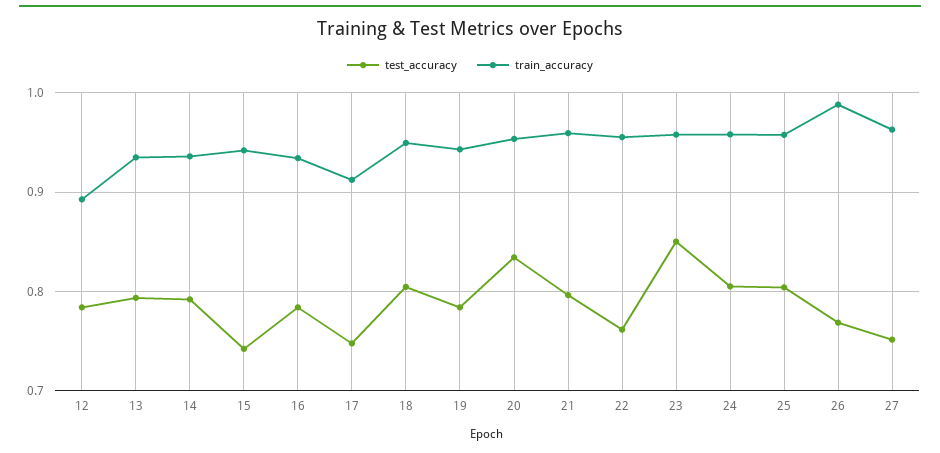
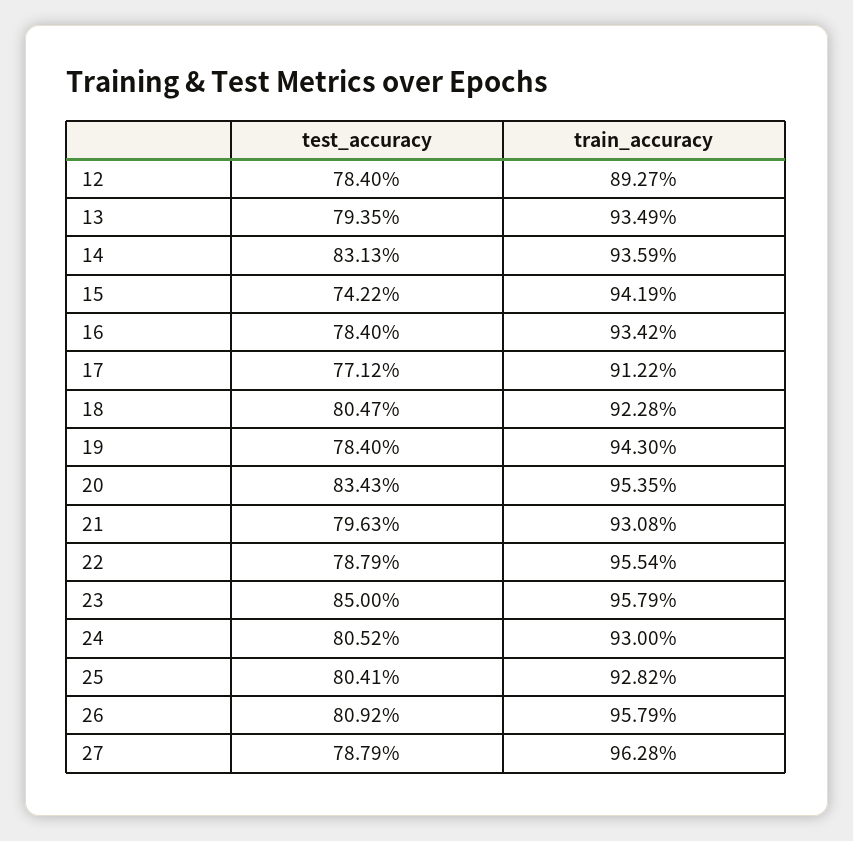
test_accuracy, 14: 0.79 -> 0.8313
test_accuracy, 17: 0.75 -> 0.7712
train_accuracy, 18: 0.95 -> 0.9228
train_accuracy, 21: 0.96 -> 0.9308
test_accuracy, 22: 0.76 -> 0.7879
train_accuracy, 24: 0.96 -> 0.93
train_accuracy, 25: 0.96 -> 0.9282
test_accuracy, 26: 0.77 -> 0.8092
train_accuracy, 26: 0.99 -> 0.9579
test_accuracy, 27: 0.75 -> 0.7879

